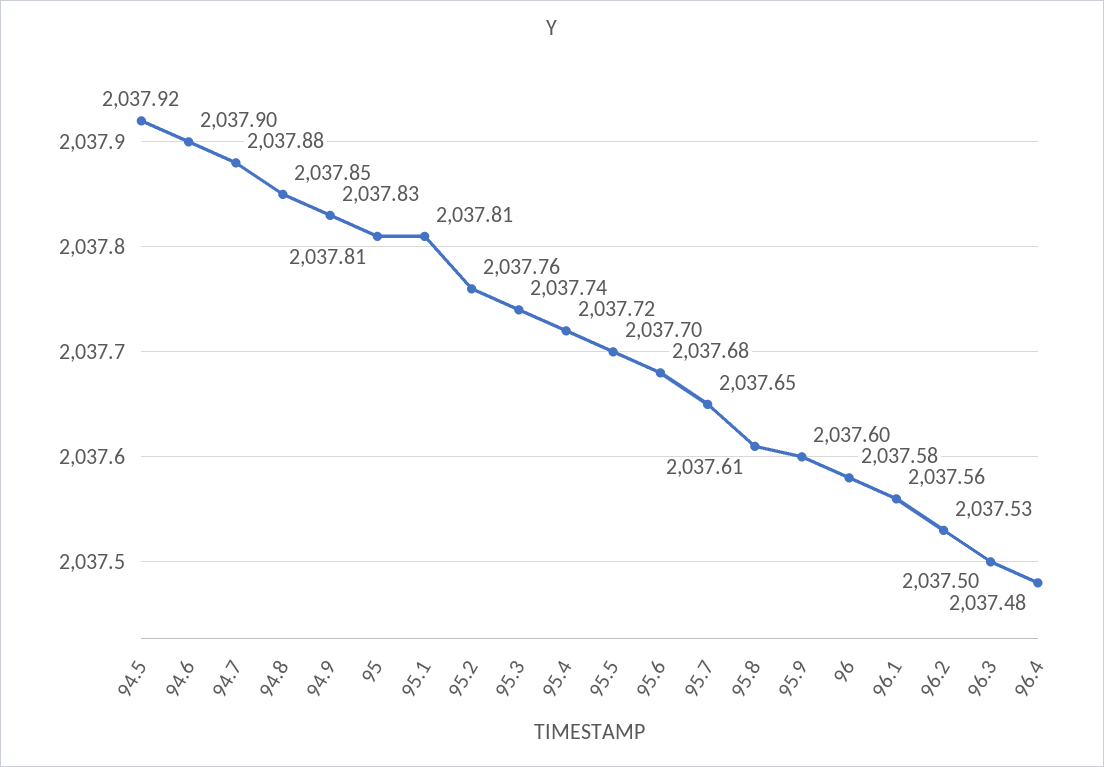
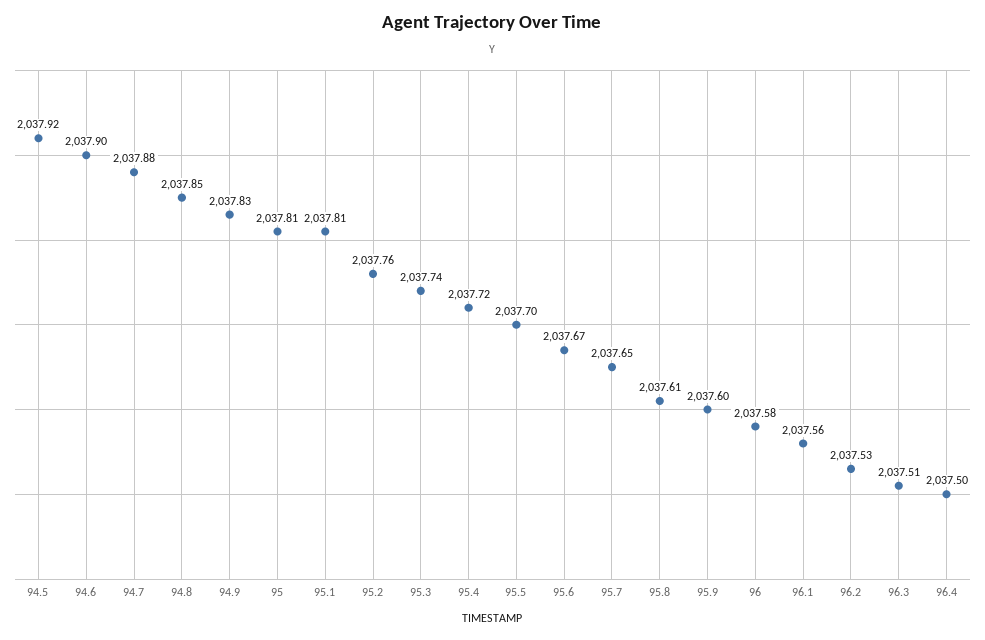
95.6: 2037.68 -> 2037.67
96.3: 2037.5 -> 2037.51
96.4: 2037.48 -> 2037.5

